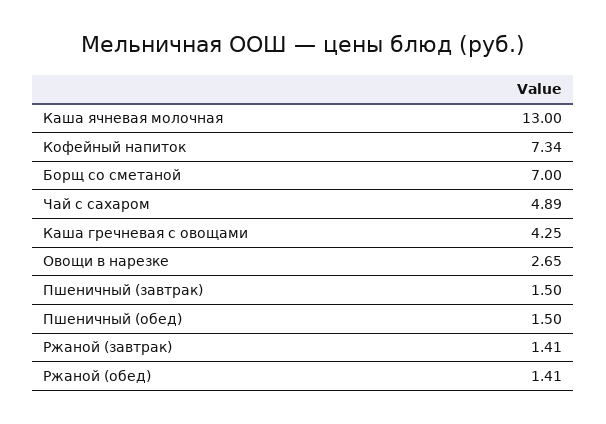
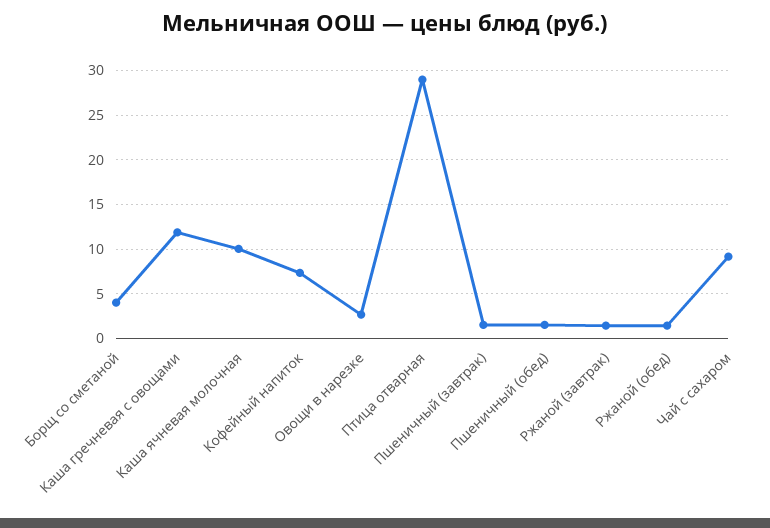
Каша ячневая молочная: 13 -> 10
Борщ со сметаной: 7 -> 4
Чай с сахаром: 4.89 -> 9
Каша гречневая с овощами: 4.25 -> 12
Птица отварная: none -> 29

